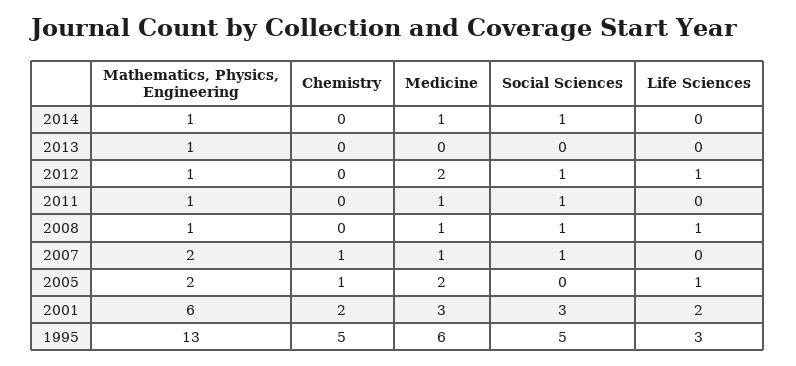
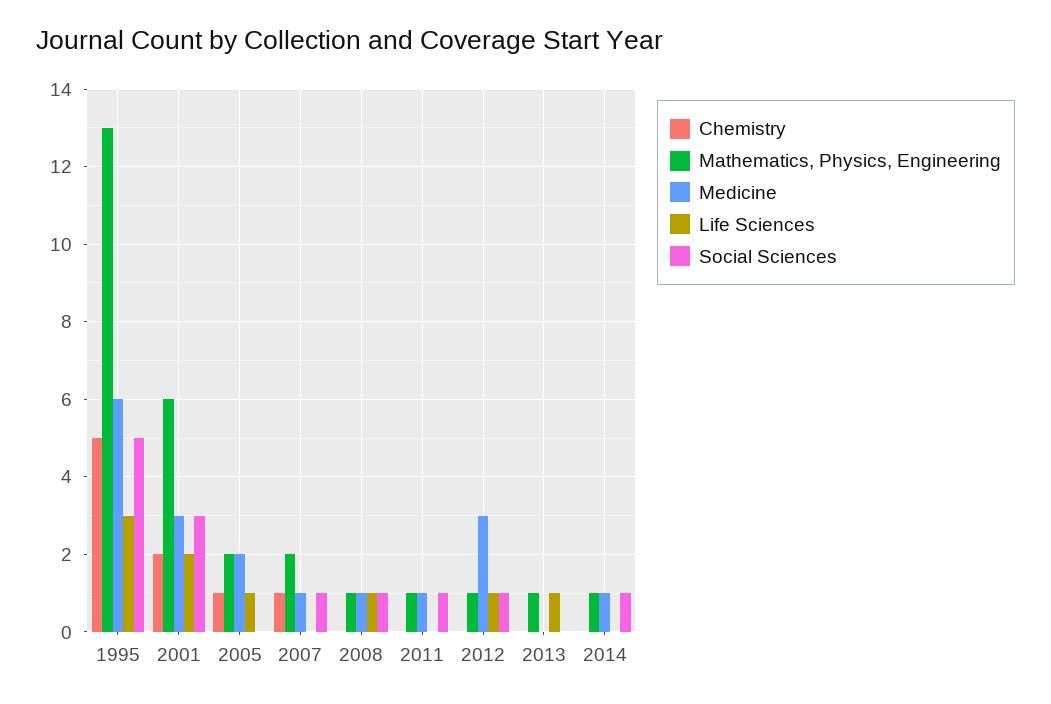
Life Sciences, 2013: 0 -> 1
Medicine, 2012: 2 -> 3

